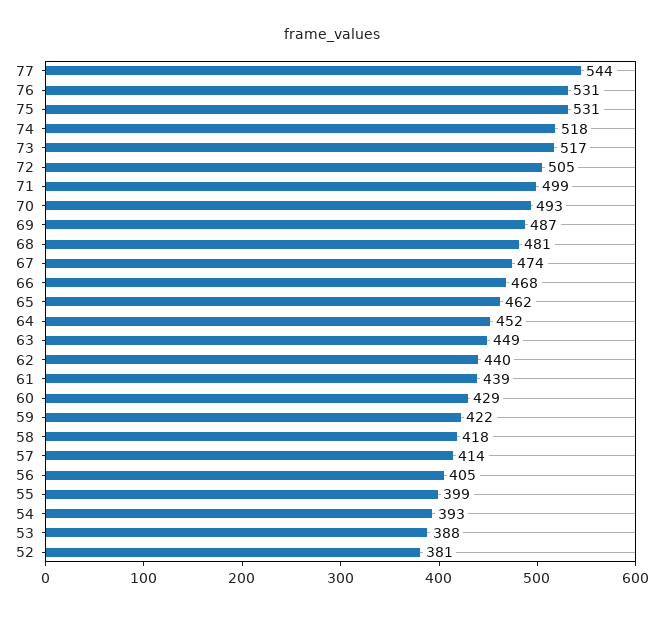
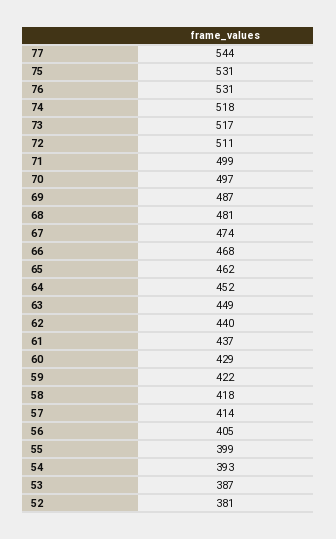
72: 505 -> 511
70: 493 -> 497
61: 439 -> 437
53: 388 -> 387

